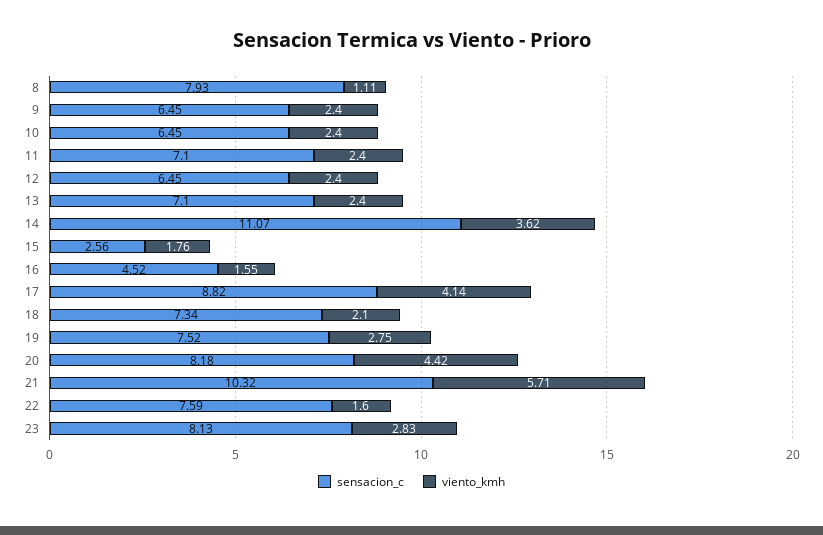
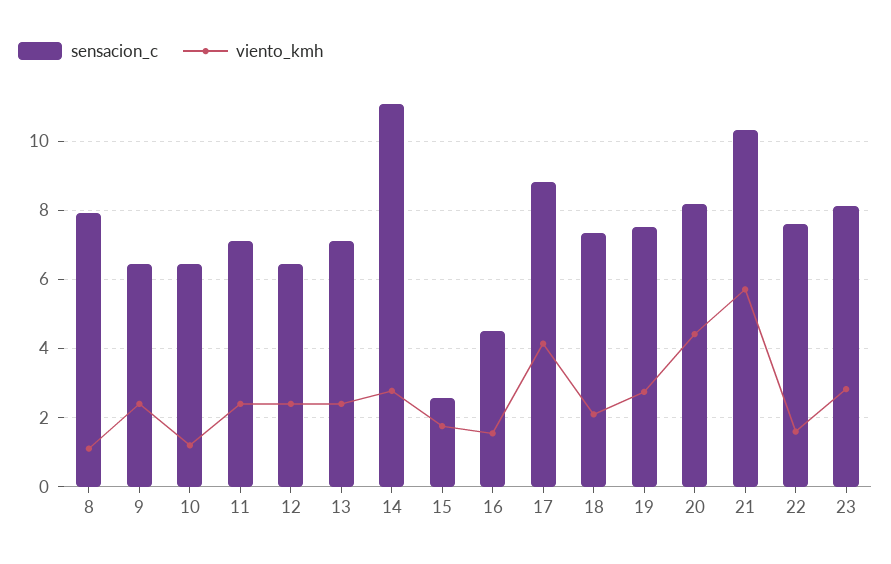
viento_kmh, 10: 2.4 -> 1.2
viento_kmh, 14: 3.62 -> 2.8

